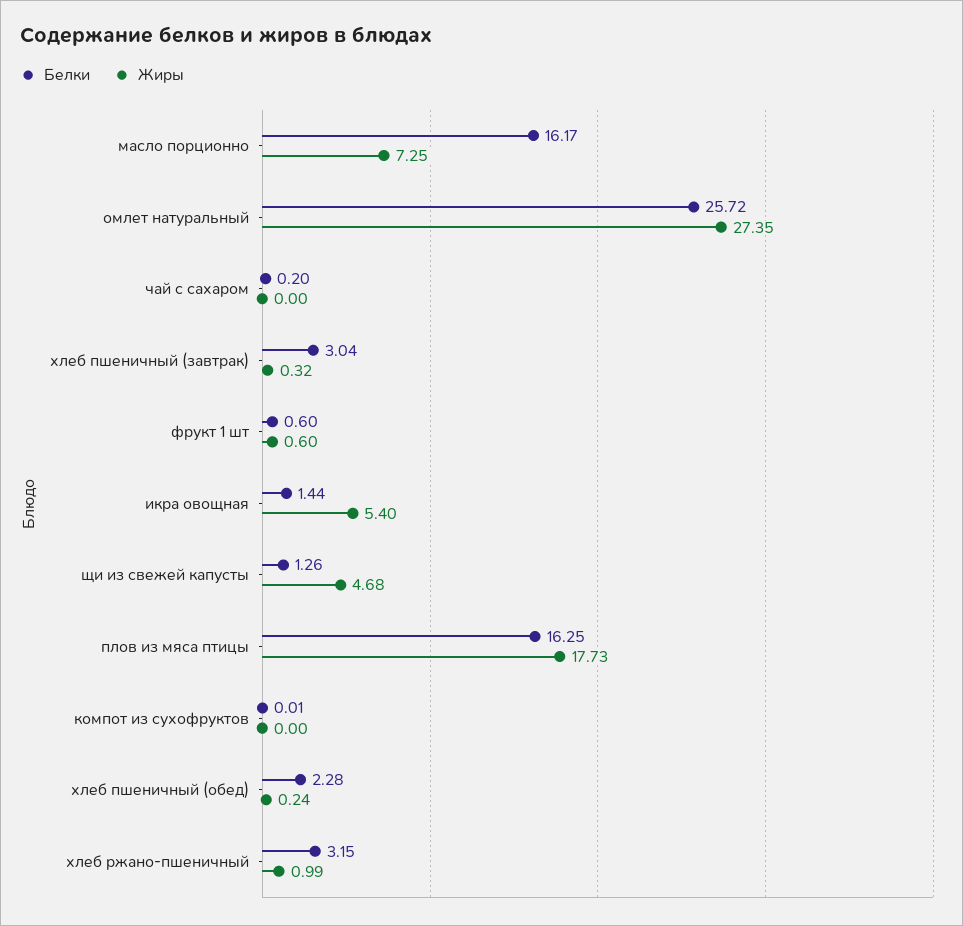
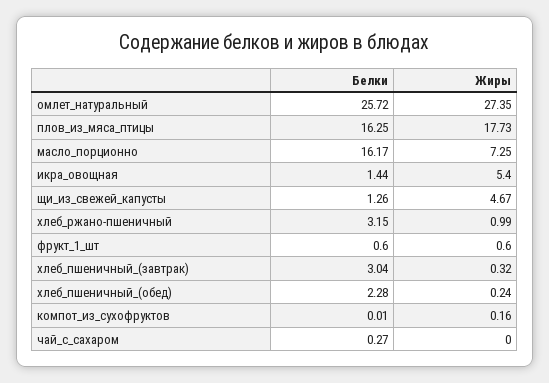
Белки, чай с сахаром: 0.2 -> 0.27
Жиры, щи из свежей капусты: 4.68 -> 4.67
Жиры, компот из сухофруктов: 0 -> 0.16

